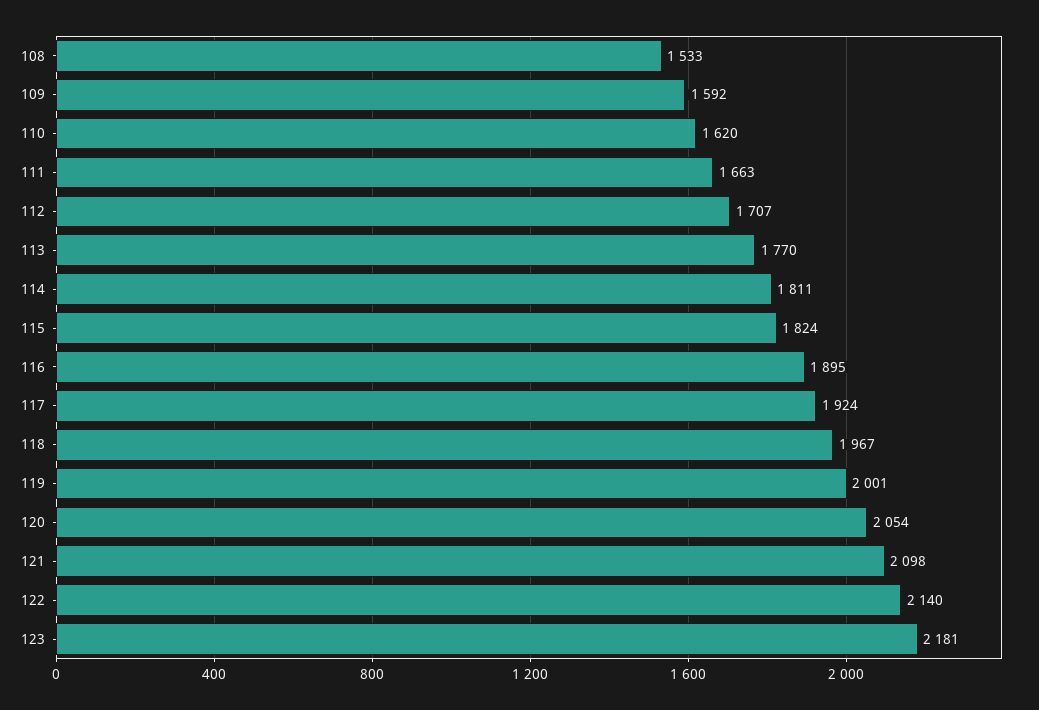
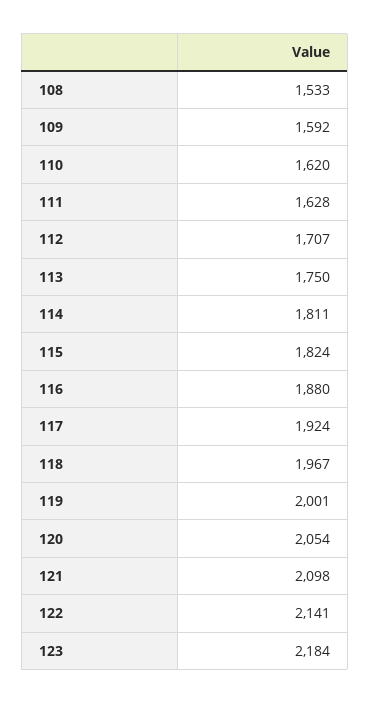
111: 1663 -> 1628
113: 1770 -> 1750
116: 1895 -> 1880
122: 2140 -> 2141
123: 2181 -> 2184

